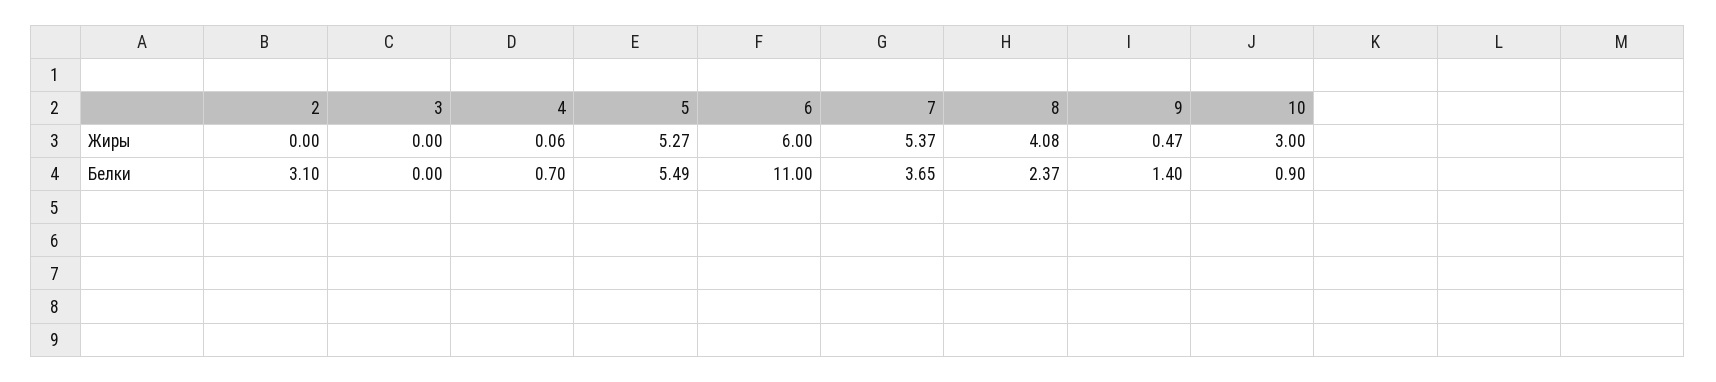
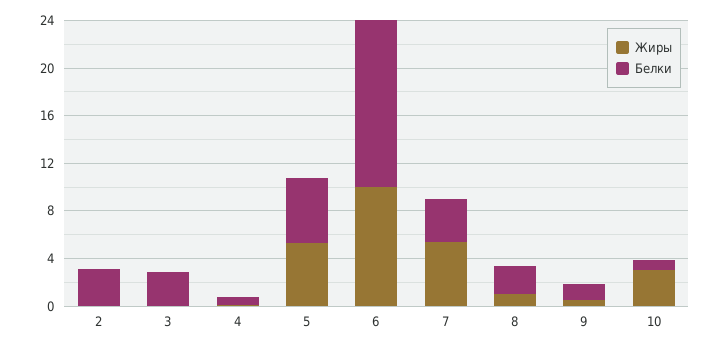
Жиры, 6: 6 -> 10
Жиры, 8: 4.08 -> 1
Белки, 3: 0 -> 3
Белки, 6: 11 -> 14

